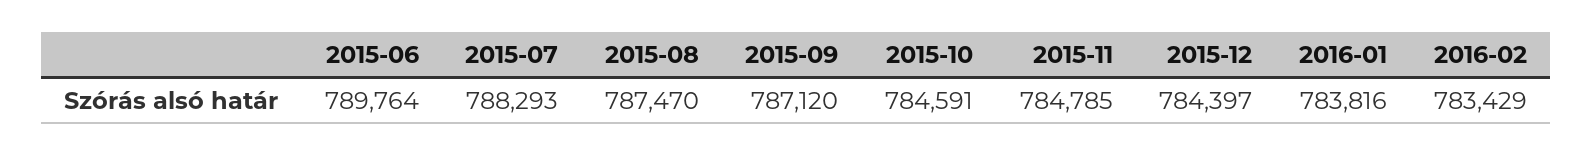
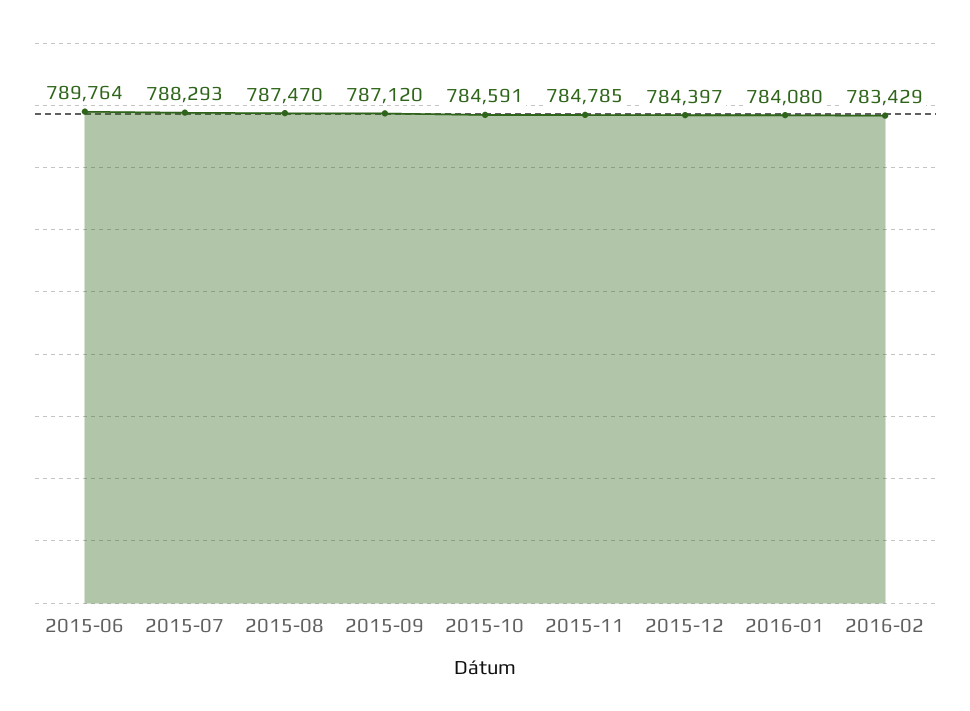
2016-01: 783816 -> 784080

